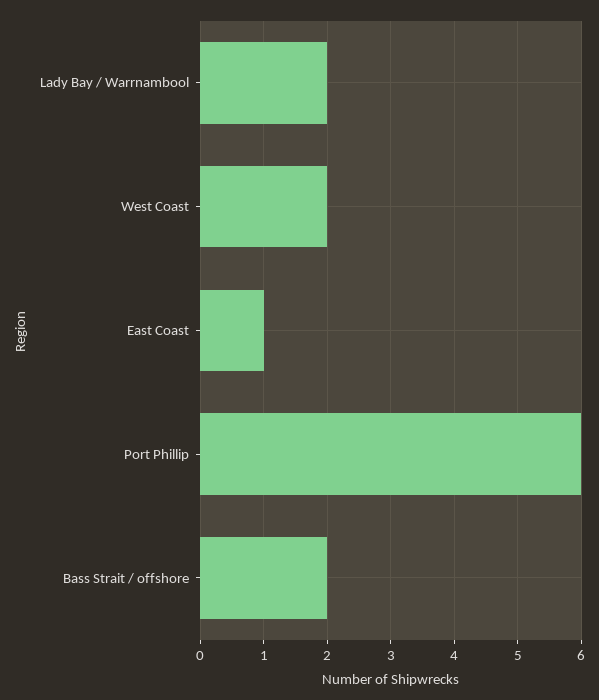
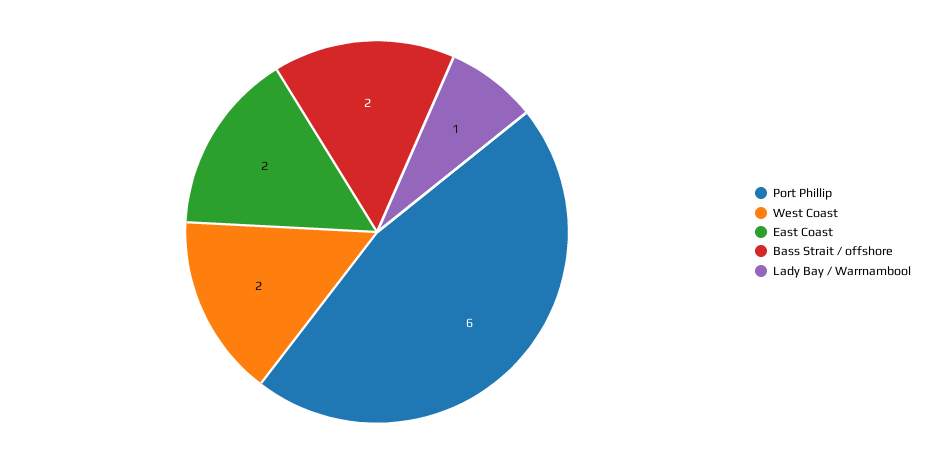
Lady Bay / Warrnambool: 2 -> 1
East Coast: 1 -> 2

